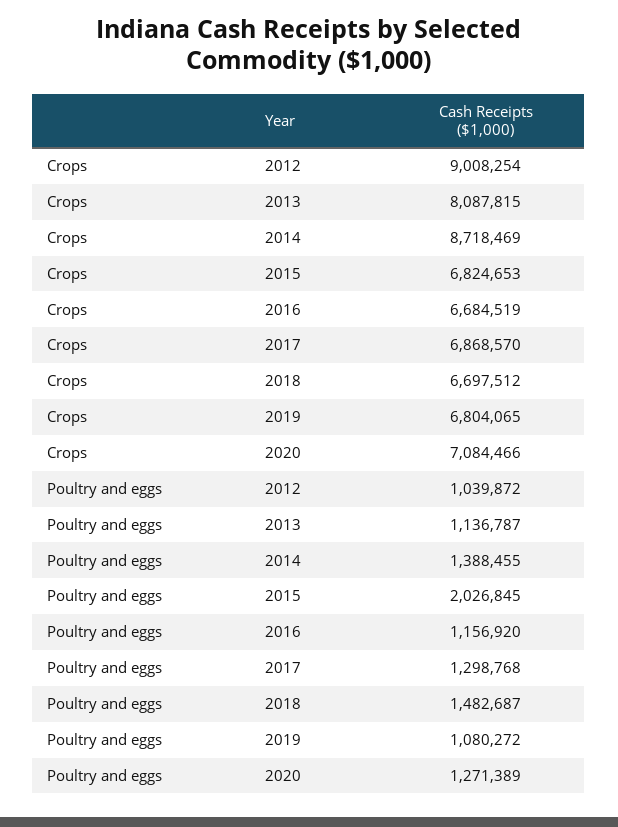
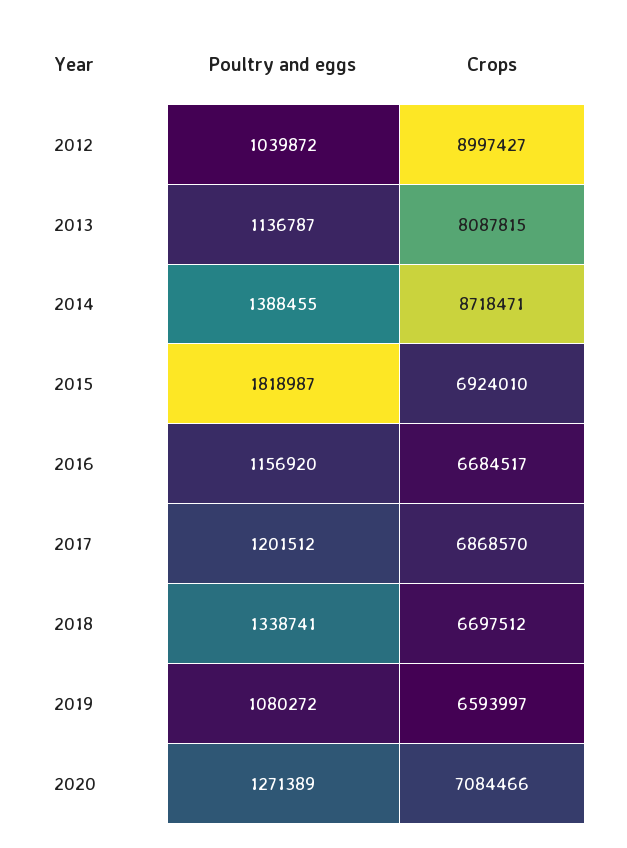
Crops, 2012: 9008254 -> 8997427
Crops, 2014: 8718469 -> 8718471
Crops, 2015: 6824653 -> 6924010
Crops, 2016: 6684519 -> 6684517
Crops, 2019: 6804065 -> 6593997
Poultry and eggs, 2015: 2026845 -> 1818987
Poultry and eggs, 2017: 1298768 -> 1201512
Poultry and eggs, 2018: 1482687 -> 1338741

